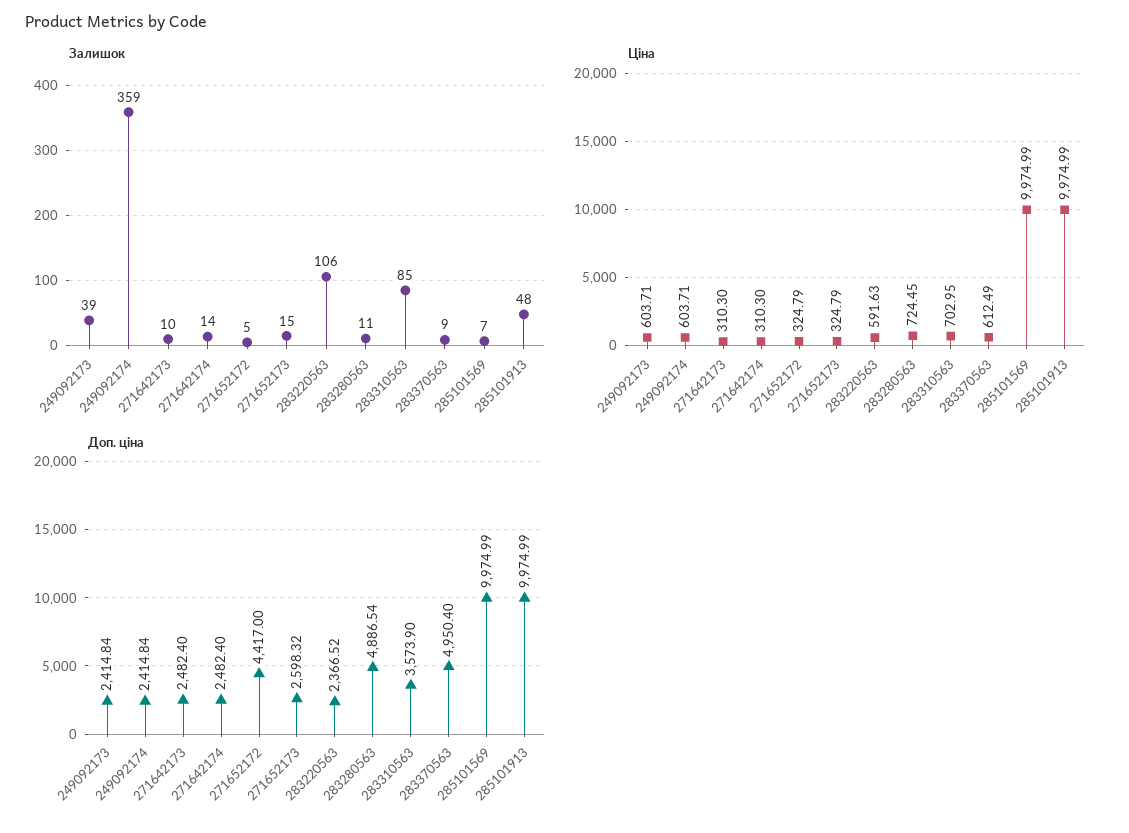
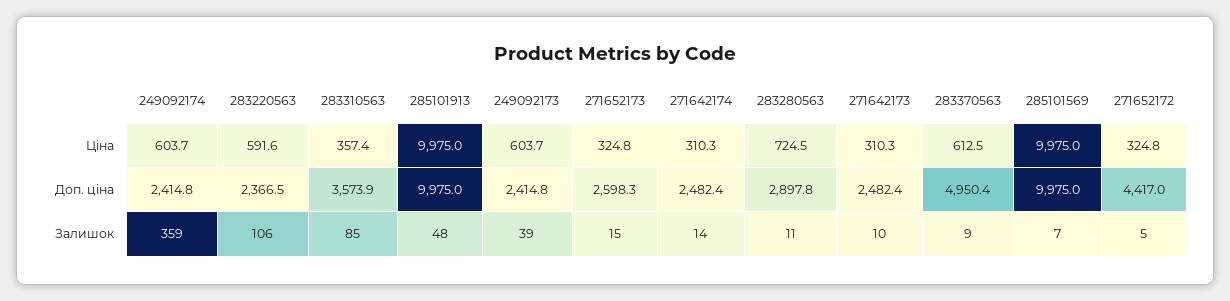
Ціна, 283310563: 702.95 -> 357.4
Доп. ціна, 283280563: 4886.54 -> 2897.8

